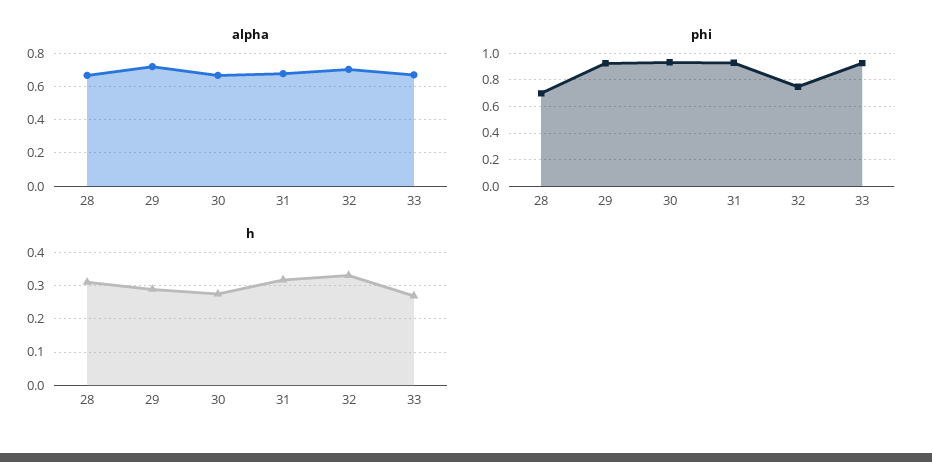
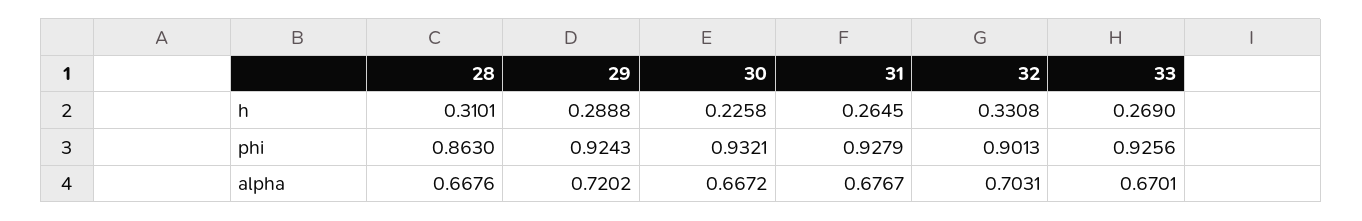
phi, 28: 0.7 -> 0.863
phi, 32: 0.75 -> 0.9013
h, 30: 0.28 -> 0.2258
h, 31: 0.32 -> 0.2645

